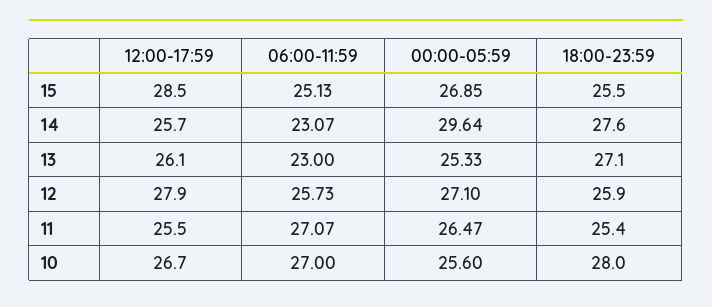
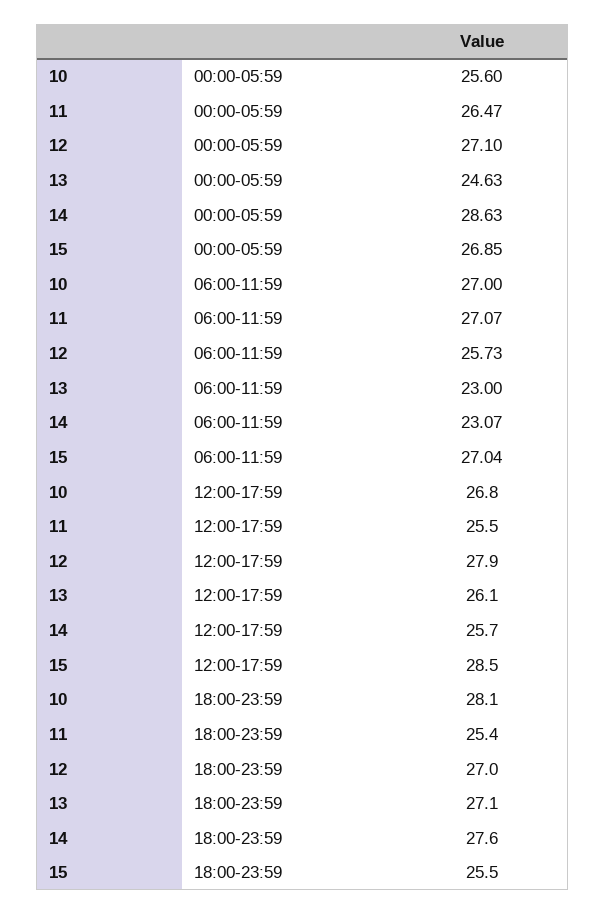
06:00-11:59, 15: 25.13 -> 27.04
00:00-05:59, 14: 29.64 -> 28.63
00:00-05:59, 13: 25.33 -> 24.63
18:00-23:59, 12: 25.9 -> 27
12:00-17:59, 10: 26.7 -> 26.8
18:00-23:59, 10: 28 -> 28.1

